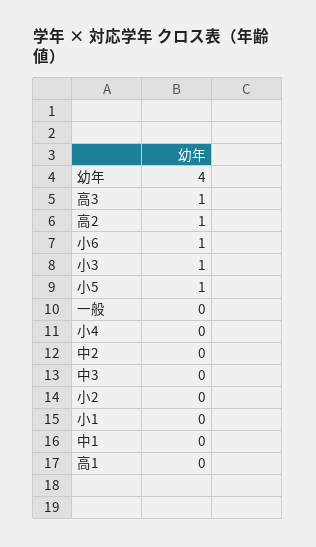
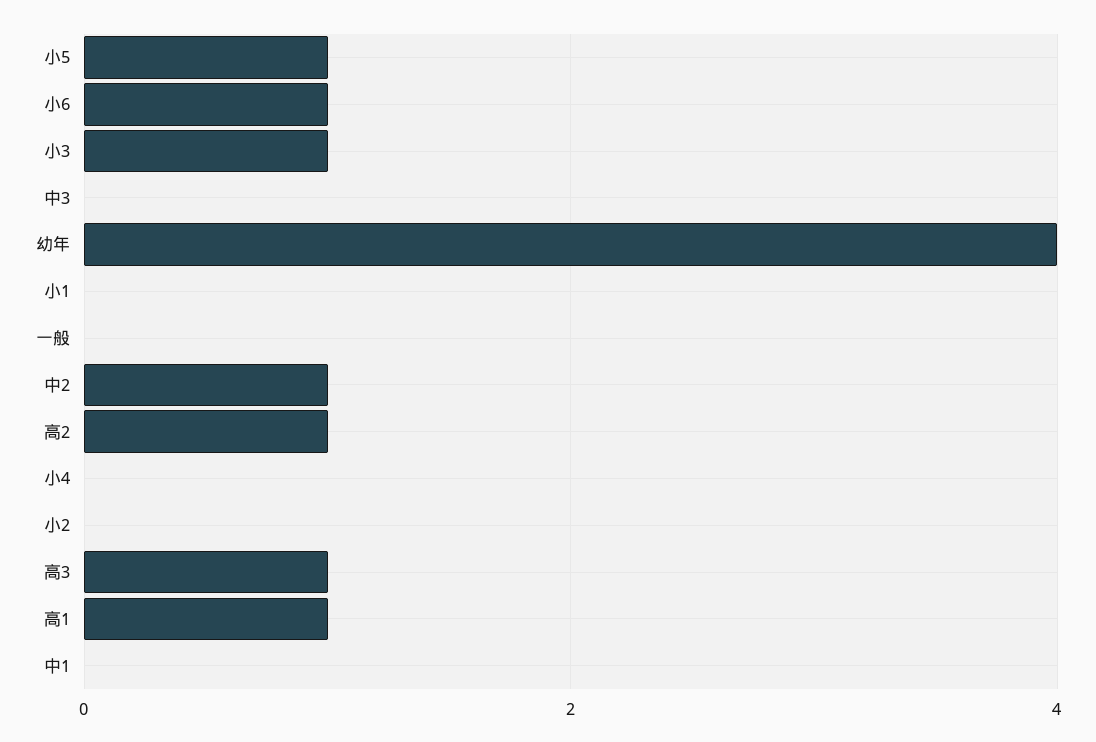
中2: 0 -> 1
高1: 0 -> 1

